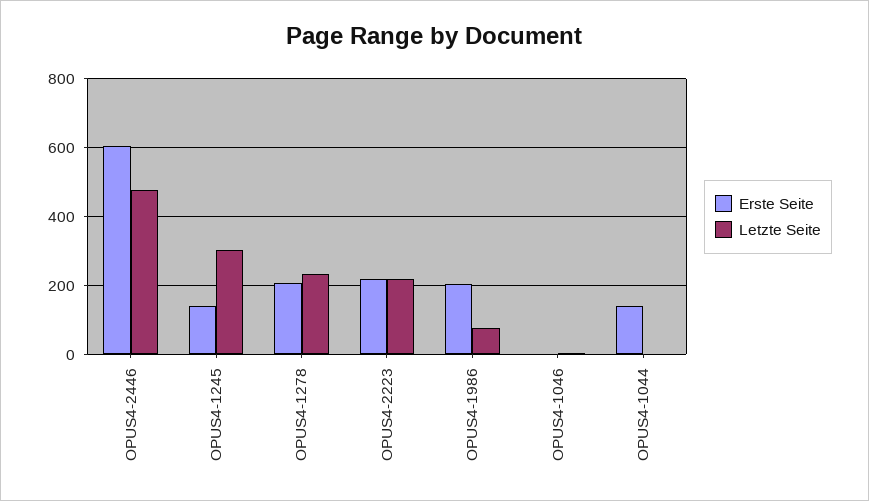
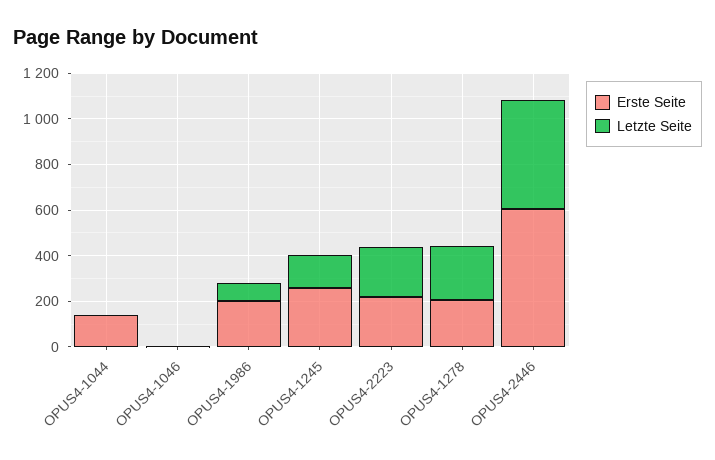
Erste Seite, OPUS4-1245: 140 -> 250
Letzte Seite, OPUS4-1245: 300 -> 150

